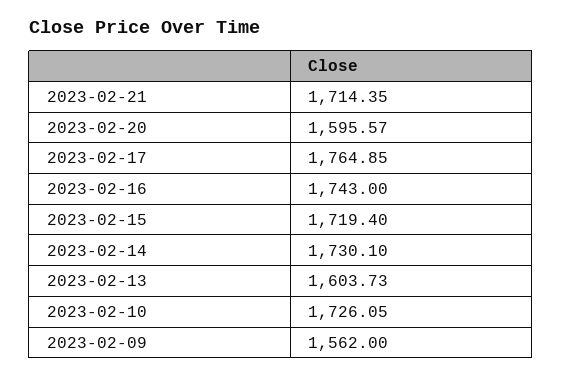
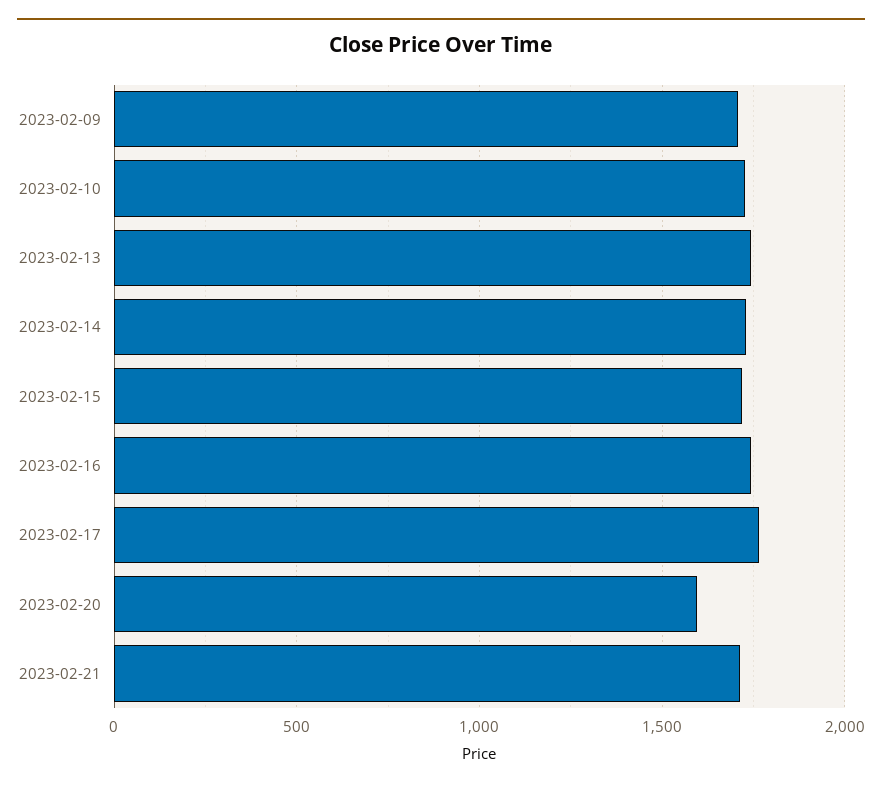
2023-02-13: 1603.73 -> 1750
2023-02-09: 1562 -> 1700

